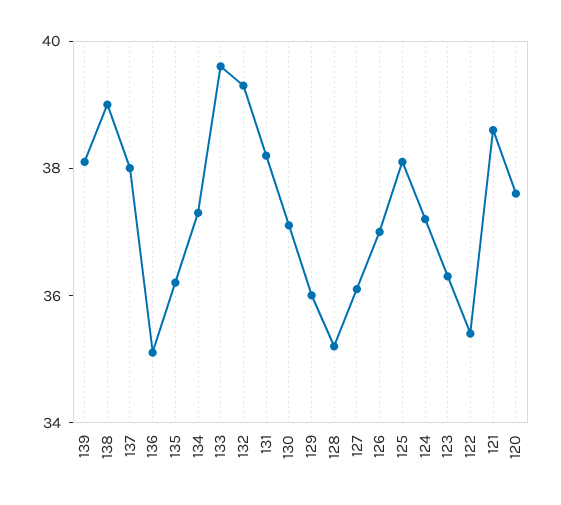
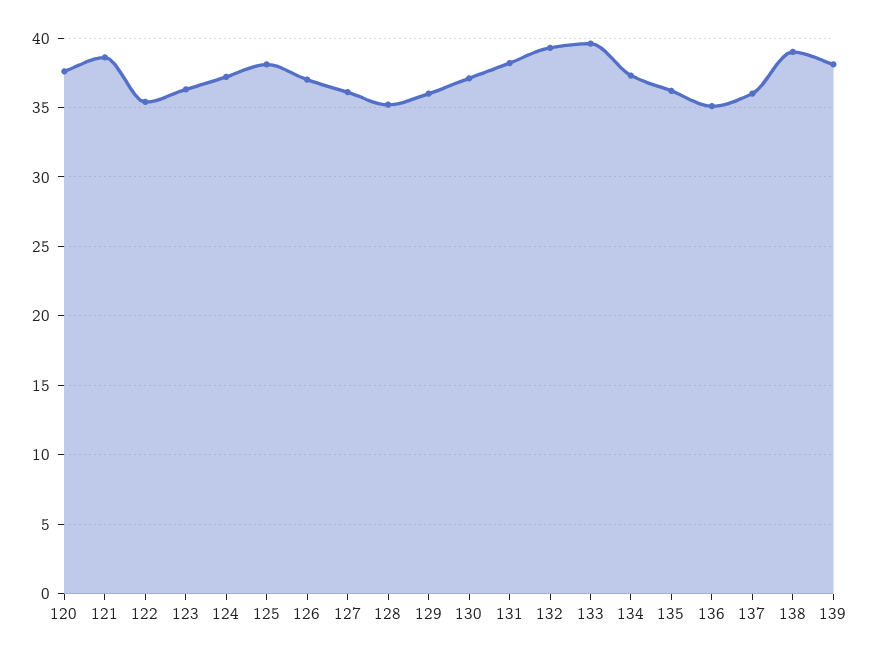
137: 38 -> 36

